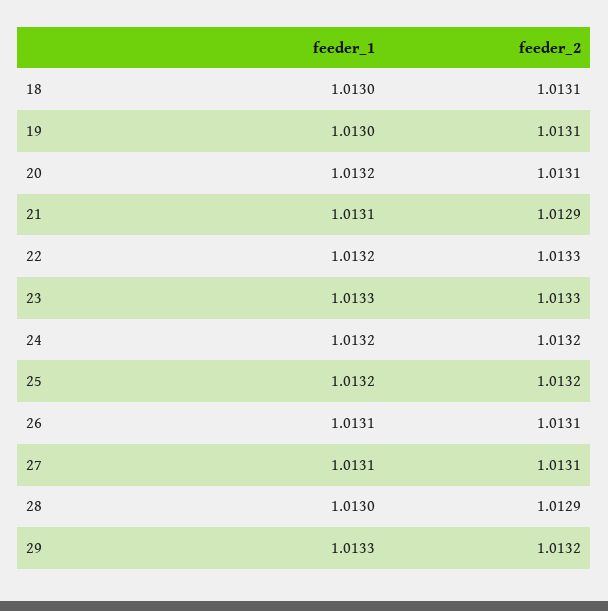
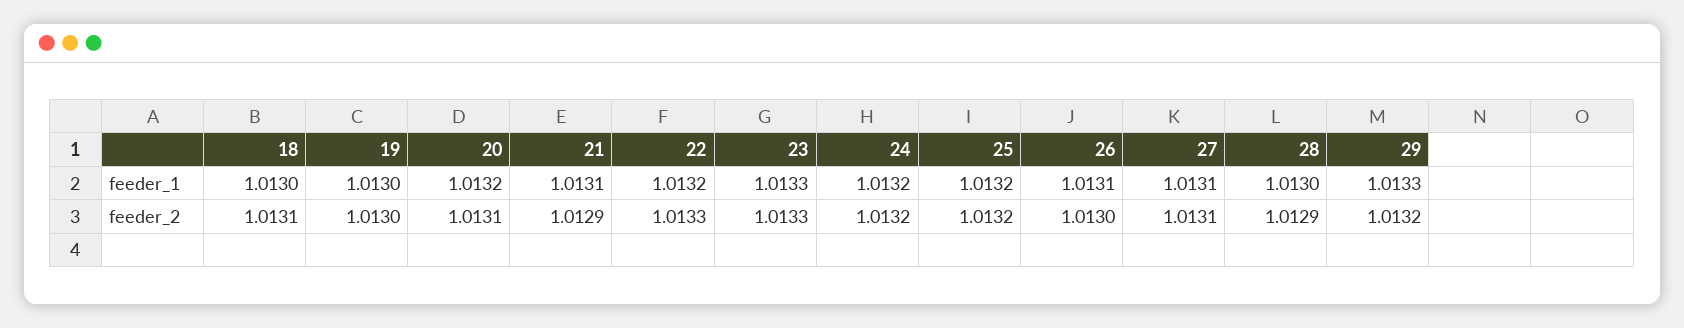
feeder_2, 19: 1.0131 -> 1.013
feeder_2, 26: 1.0131 -> 1.013

